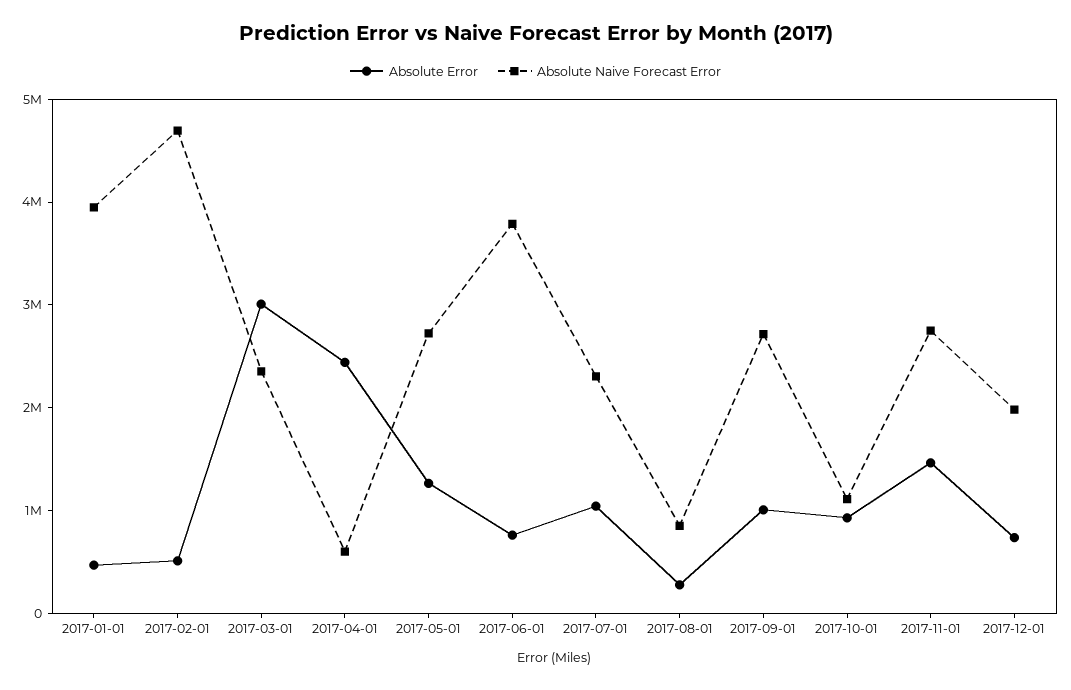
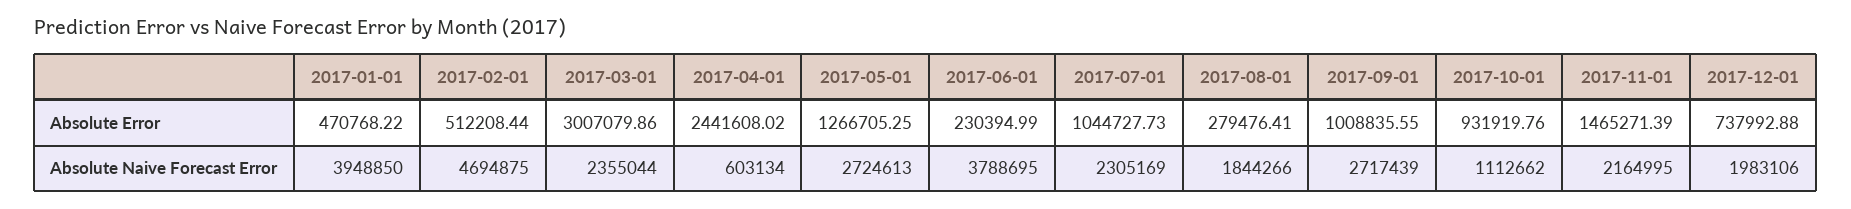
Absolute Error, 2017-06-01: 800000 -> 230394.99
Absolute Naive Forecast Error, 2017-08-01: 800000 -> 1844266
Absolute Naive Forecast Error, 2017-11-01: 2800000 -> 2164995

